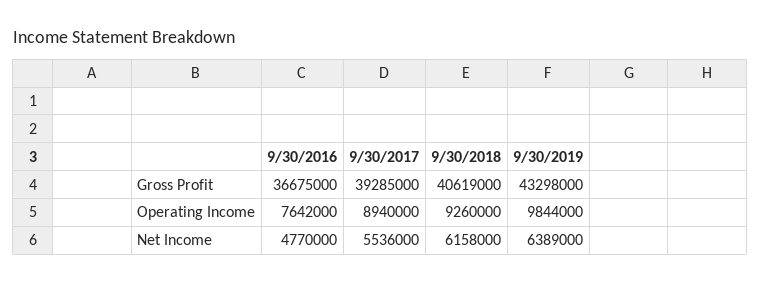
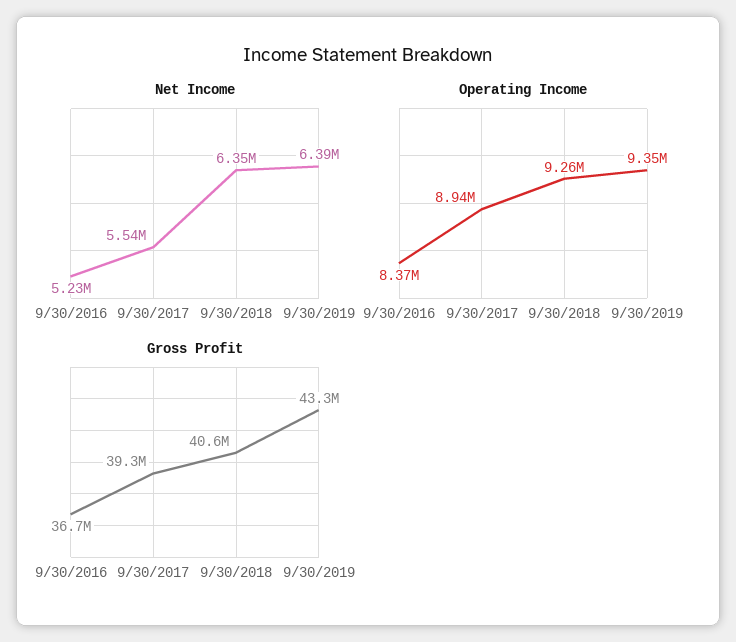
Operating Income, 9/30/2016: 7642000 -> 8370000
Operating Income, 9/30/2019: 9844000 -> 9350000
Net Income, 9/30/2016: 4770000 -> 5230000
Net Income, 9/30/2018: 6158000 -> 6350000

